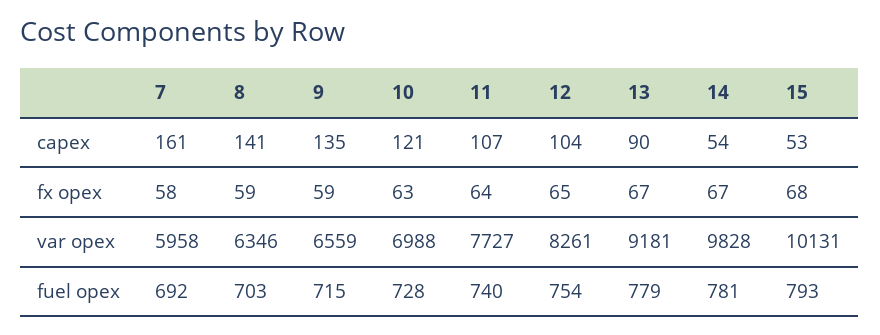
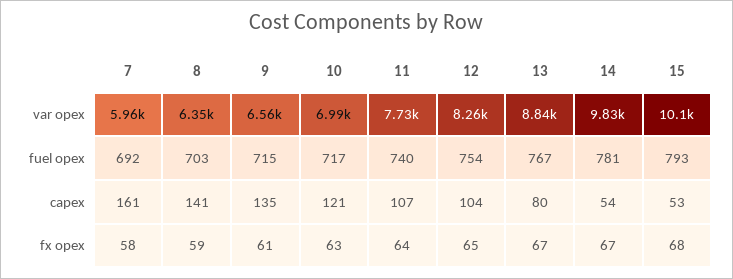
13, capex: 90 -> 80
9, fx opex: 59 -> 61
13, var opex: 9181 -> 8840
10, fuel opex: 728 -> 717
13, fuel opex: 779 -> 767

